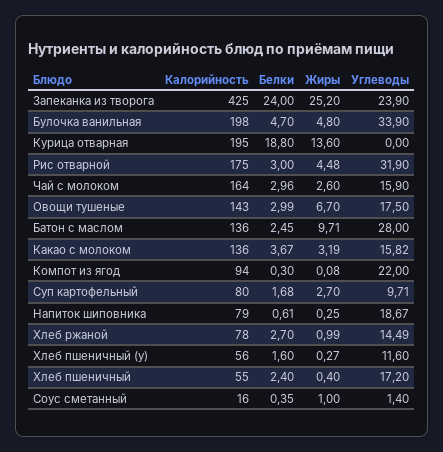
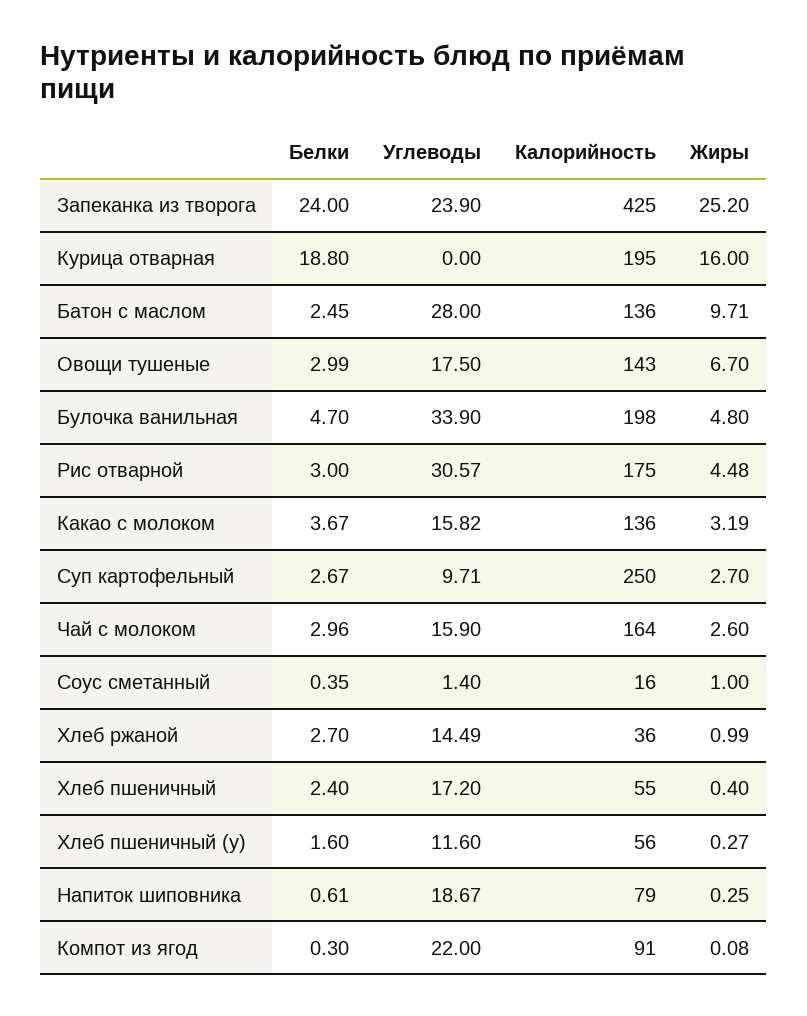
Жиры, Курица отварная: 13.6 -> 16
Углеводы, Рис отварной: 31.9 -> 30.57
Калорийность, Компот из ягод: 94 -> 91
Калорийность, Суп картофельный: 80 -> 250
Белки, Суп картофельный: 1.68 -> 2.67
Калорийность, Хлеб ржаной: 78 -> 36

